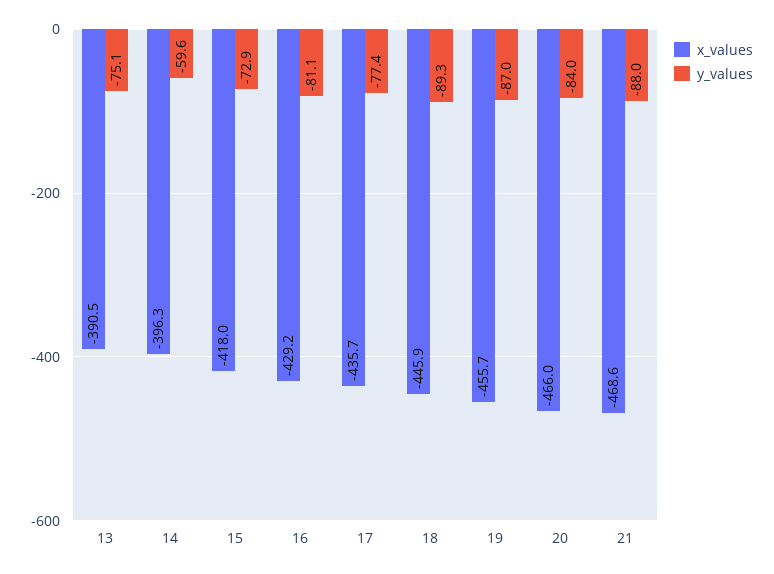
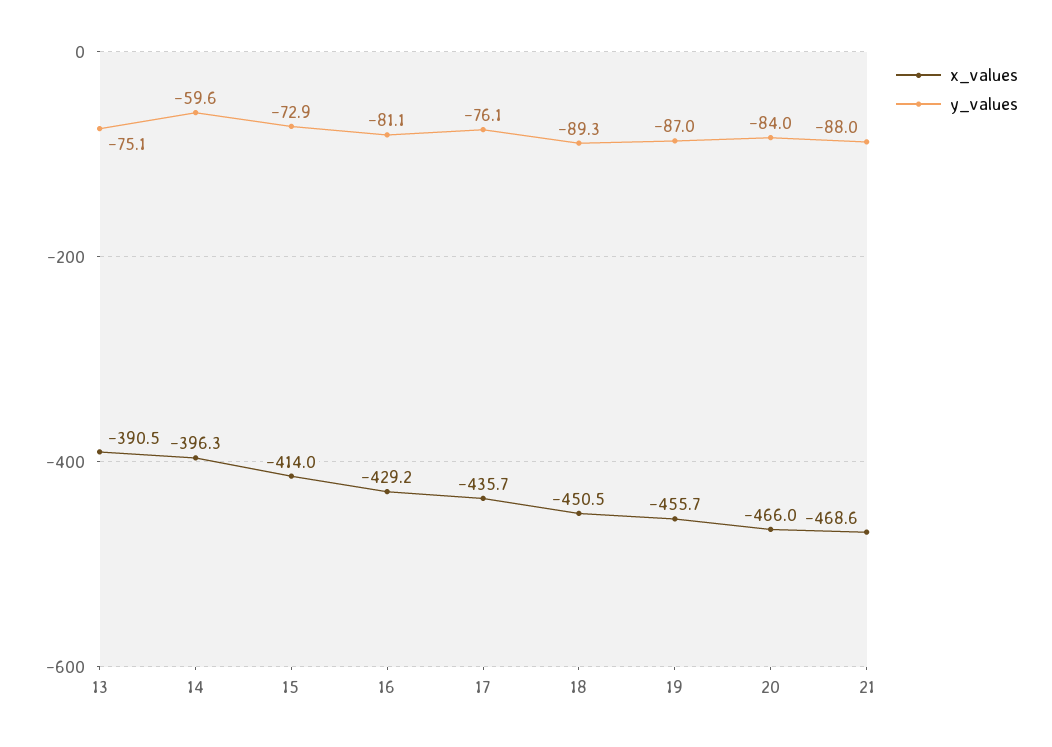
x_values, 15: -418 -> -414
y_values, 17: -77.4 -> -76.1
x_values, 18: -445.9 -> -450.5

